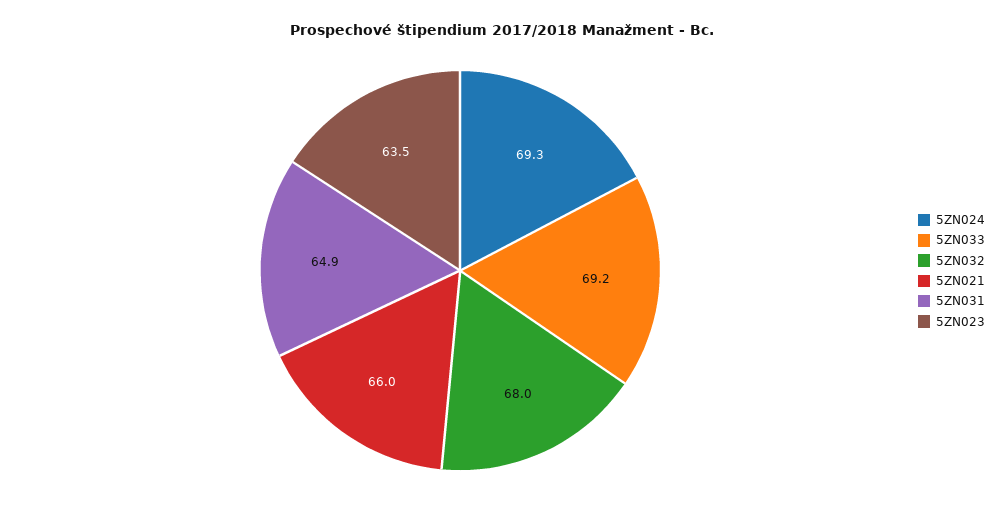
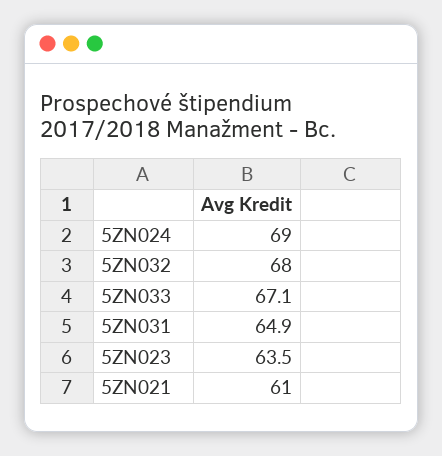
5ZN024: 69.3 -> 69
5ZN033: 69.2 -> 67.1
5ZN021: 66 -> 61

